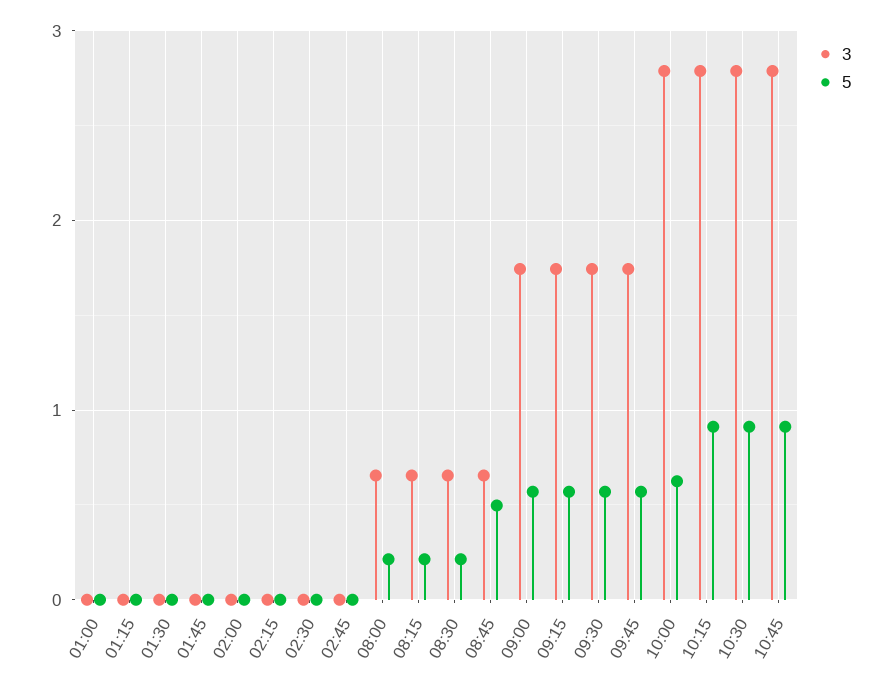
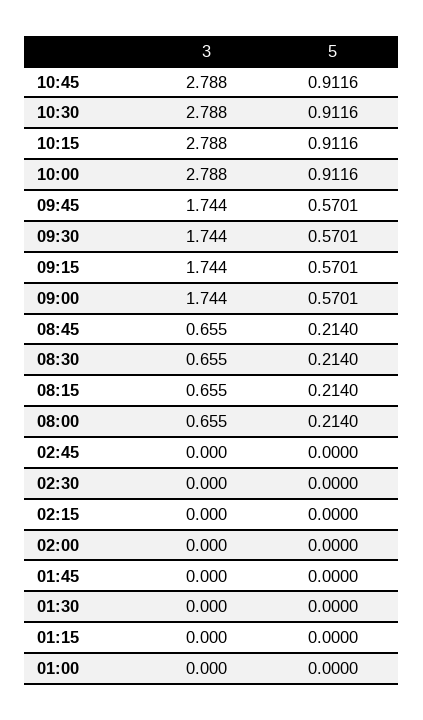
5, 08:45: 0.5 -> 0.214
5, 10:00: 0.6 -> 0.9116

